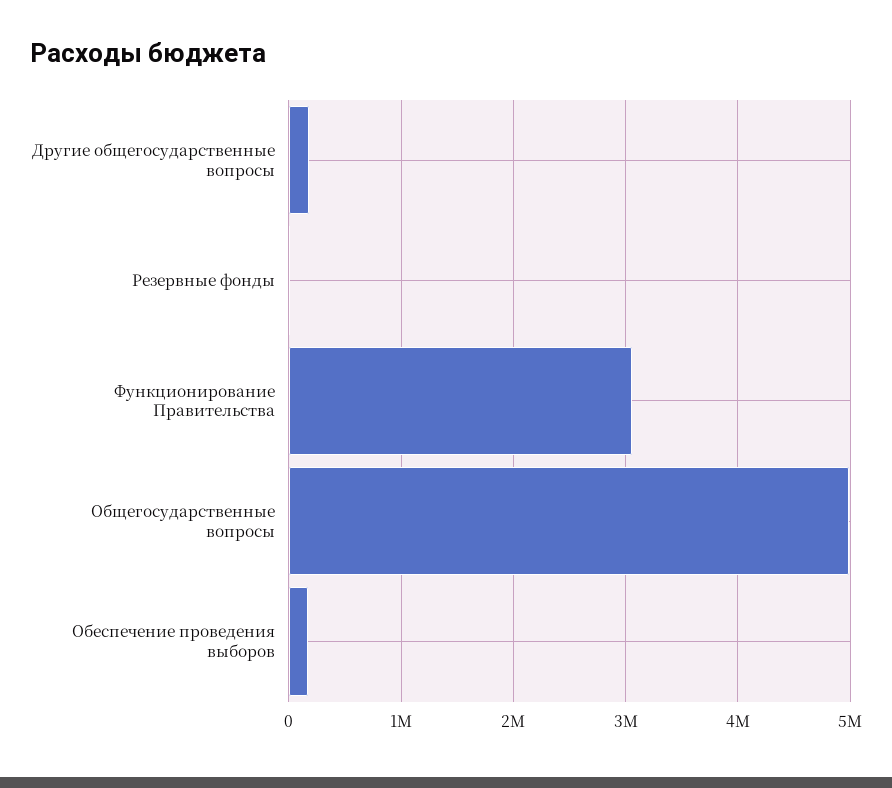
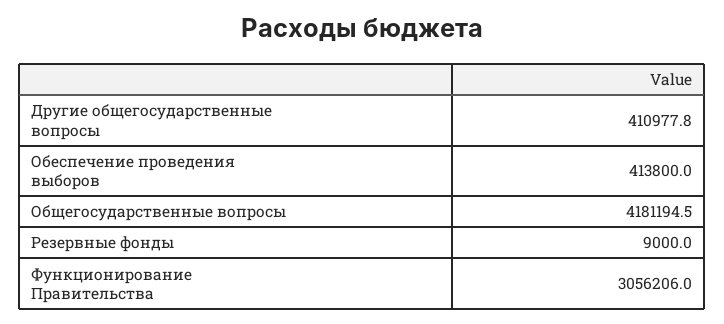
Другие общегосударственные вопросы: 200000 -> 410977.8
Общегосударственные вопросы: 5000000 -> 4181194.5
Обеспечение проведения выборов: 200000 -> 413800

